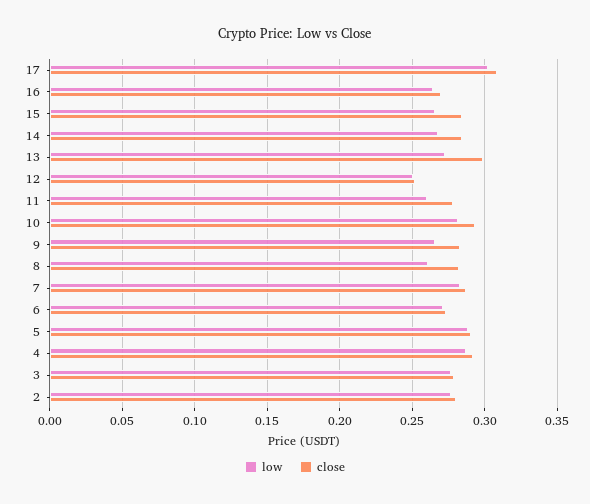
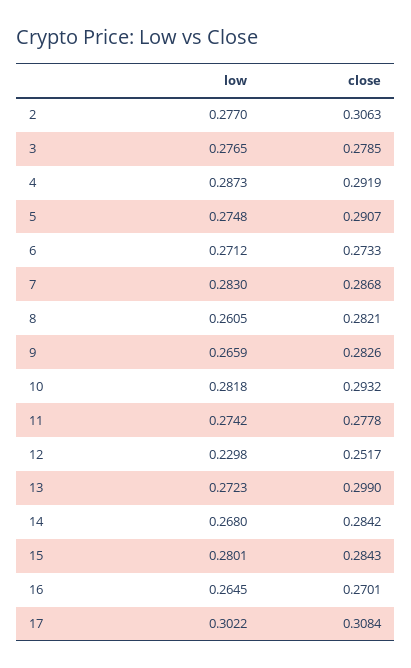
low, 15: 0.265 -> 0.2801
low, 12: 0.25 -> 0.2298
low, 11: 0.26 -> 0.2742
low, 5: 0.29 -> 0.2748
close, 2: 0.28 -> 0.3063

